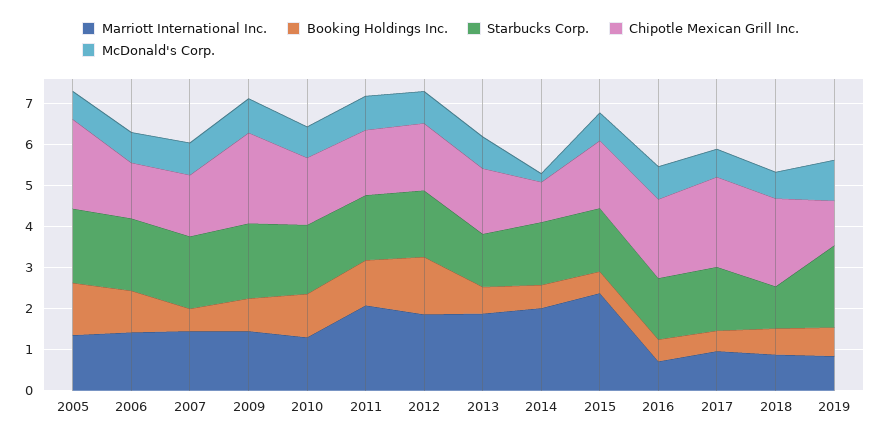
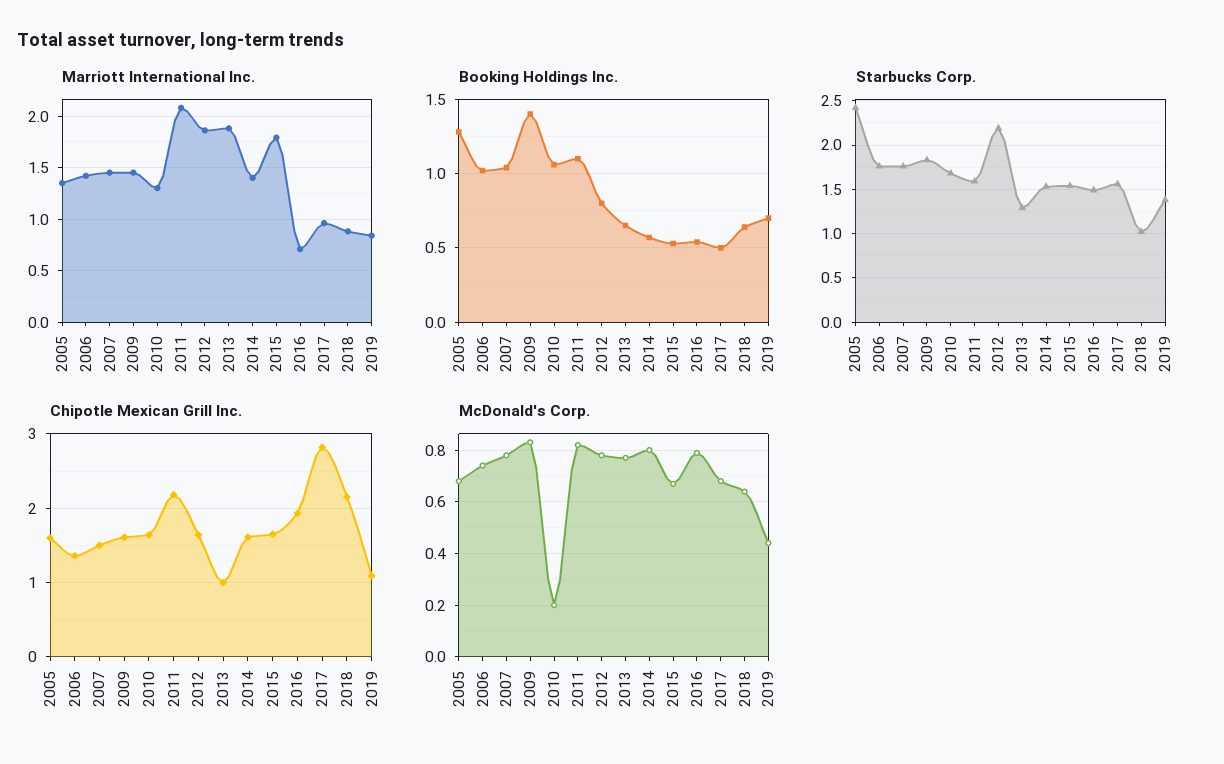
Starbucks Corp., 2005: 1.8 -> 2.4
Chipotle Mexican Grill Inc., 2005: 2.2 -> 1.6
Booking Holdings Inc., 2007: 0.6 -> 1.05
Booking Holdings Inc., 2009: 0.8 -> 1.4
Chipotle Mexican Grill Inc., 2009: 2.2 -> 1.6
McDonald's Corp., 2010: 0.8 -> 0.2
Chipotle Mexican Grill Inc., 2011: 1.6 -> 2.2
Booking Holdings Inc., 2012: 1.4 -> 0.8
Starbucks Corp., 2012: 1.6 -> 2.2
Chipotle Mexican Grill Inc., 2013: 1.6 -> 1
Marriott International Inc., 2014: 2 -> 1.4
Chipotle Mexican Grill Inc., 2014: 1 -> 1.6
McDonald's Corp., 2014: 0.2 -> 0.8
Marriott International Inc., 2015: 2.4 -> 1.8
Chipotle Mexican Grill Inc., 2017: 2.2 -> 2.8
Starbucks Corp., 2019: 2 -> 1.4
McDonald's Corp., 2019: 1 -> 0.45

